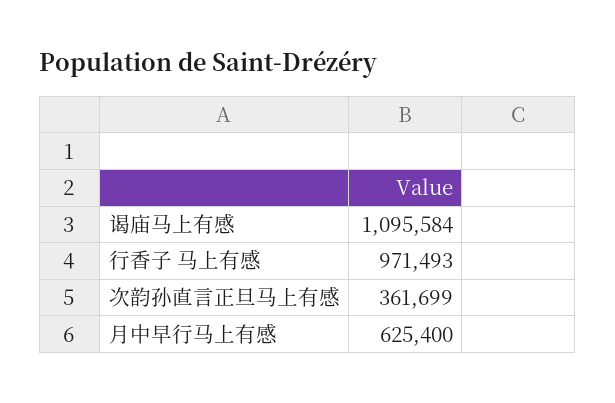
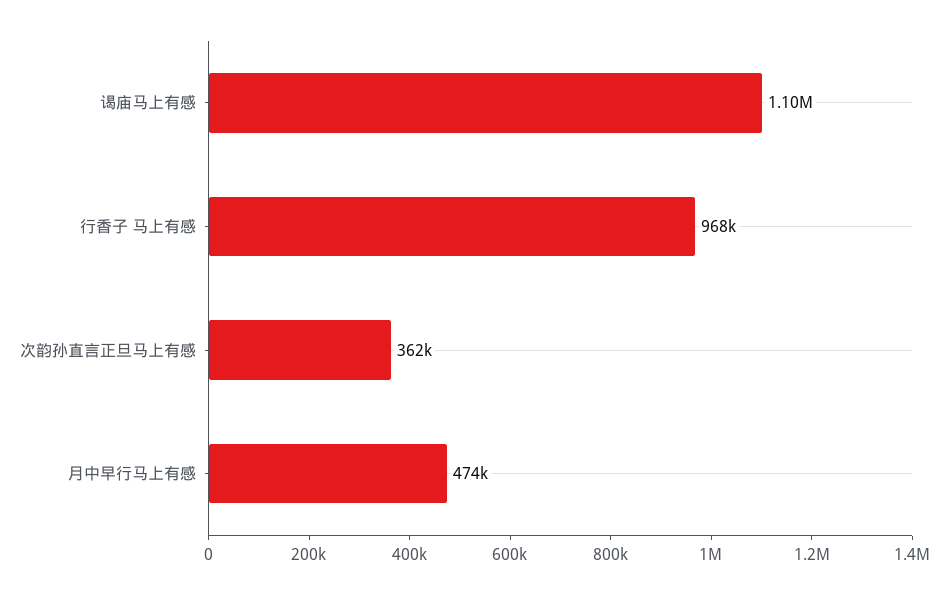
行香子 马上有感: 971493 -> 968000
月中早行马上有感: 625400 -> 474000

